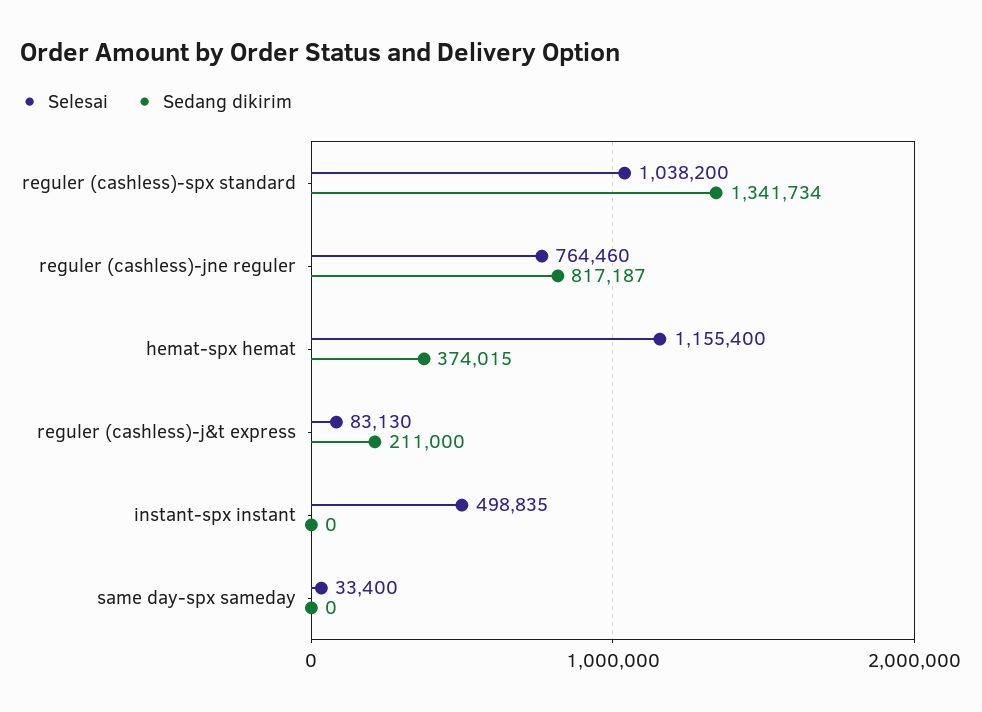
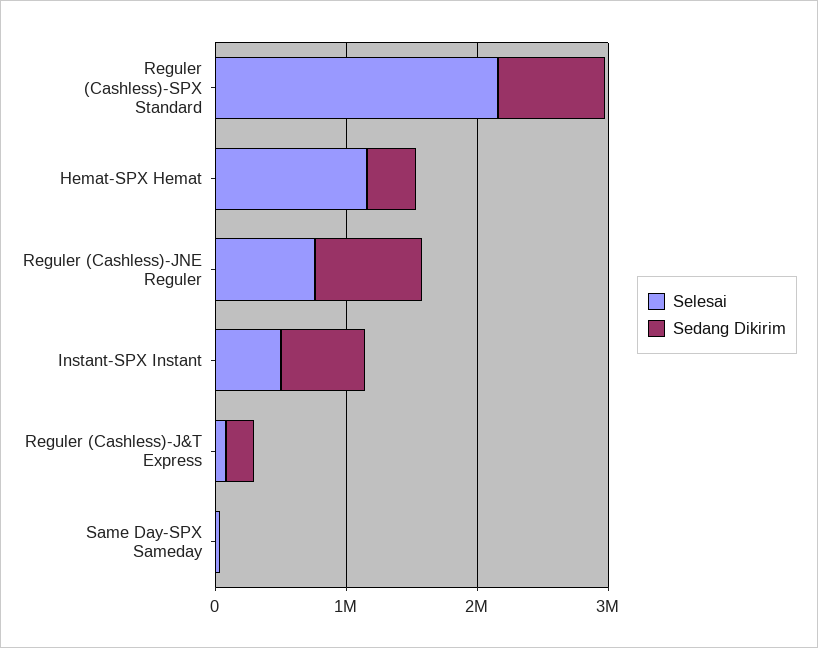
Selesai, reguler (cashless)-spx standard: 1038200 -> 2200000
Sedang dikirim, reguler (cashless)-spx standard: 1341734 -> 800000
Sedang dikirim, instant-spx instant: 0 -> 600000

